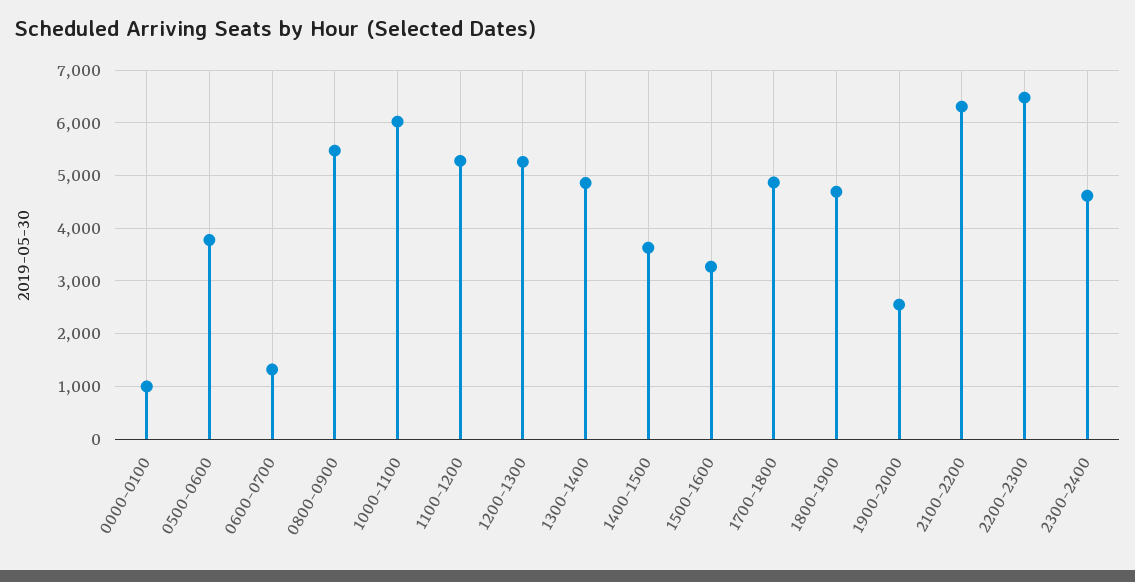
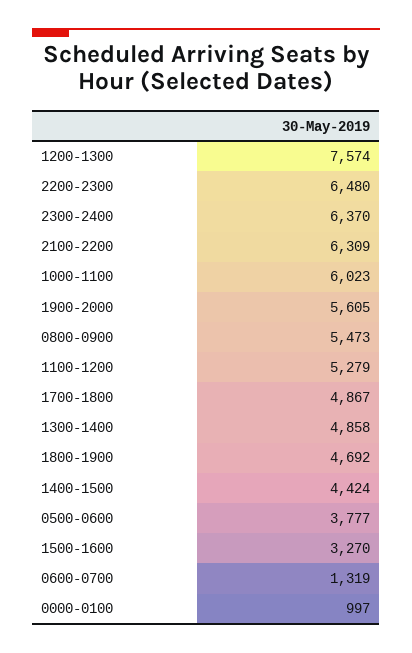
1200-1300: 5200 -> 7574
1400-1500: 3600 -> 4424
1900-2000: 2600 -> 5605
2300-2400: 4600 -> 6370

